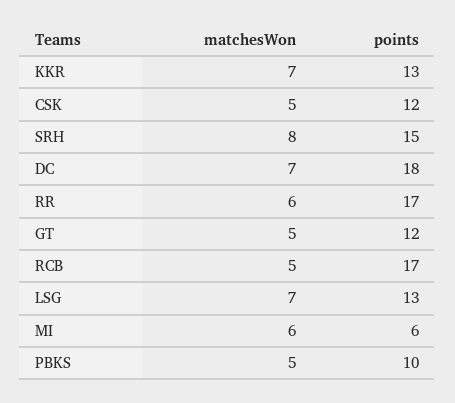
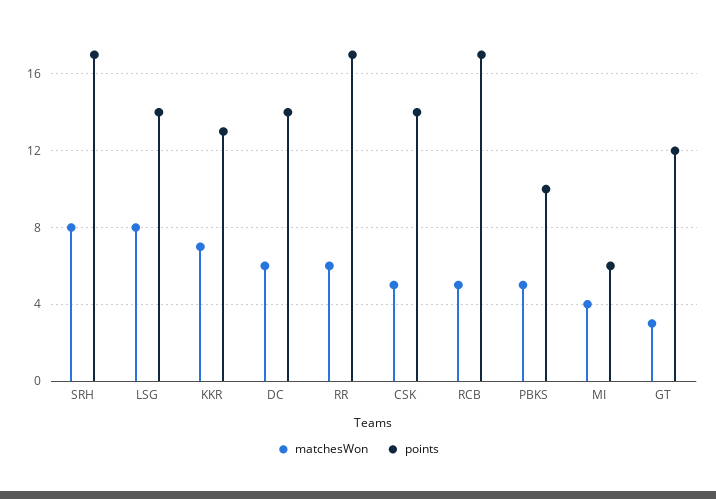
points, CSK: 12 -> 14
points, SRH: 15 -> 17
matchesWon, DC: 7 -> 6
points, DC: 18 -> 14
matchesWon, GT: 5 -> 3
matchesWon, LSG: 7 -> 8
points, LSG: 13 -> 14
matchesWon, MI: 6 -> 4

